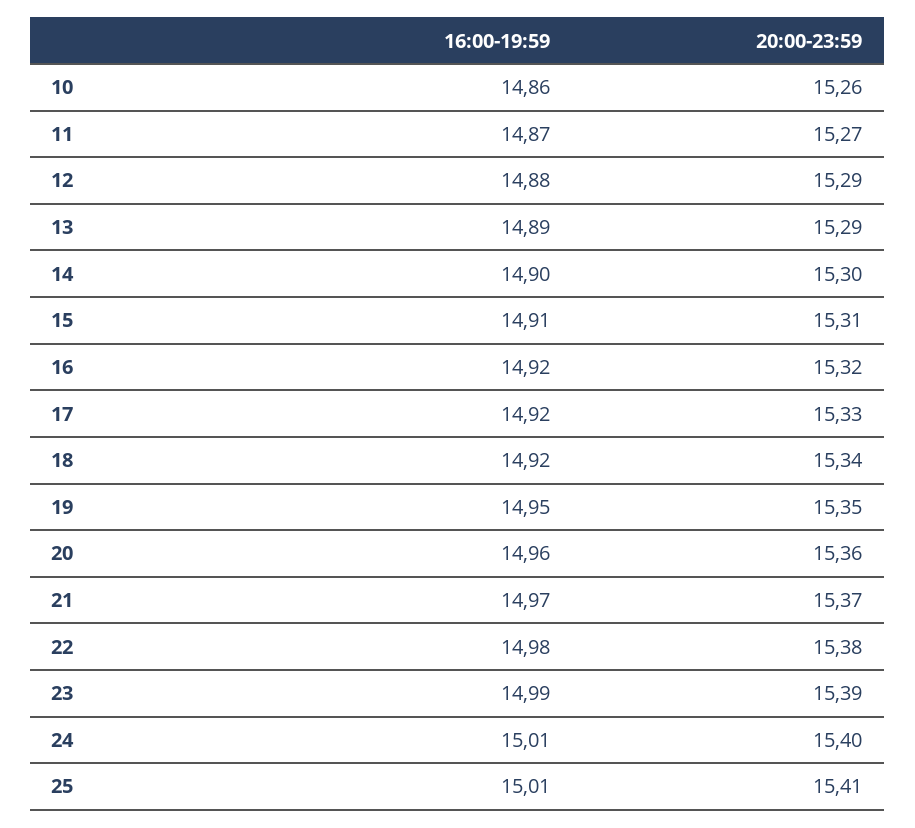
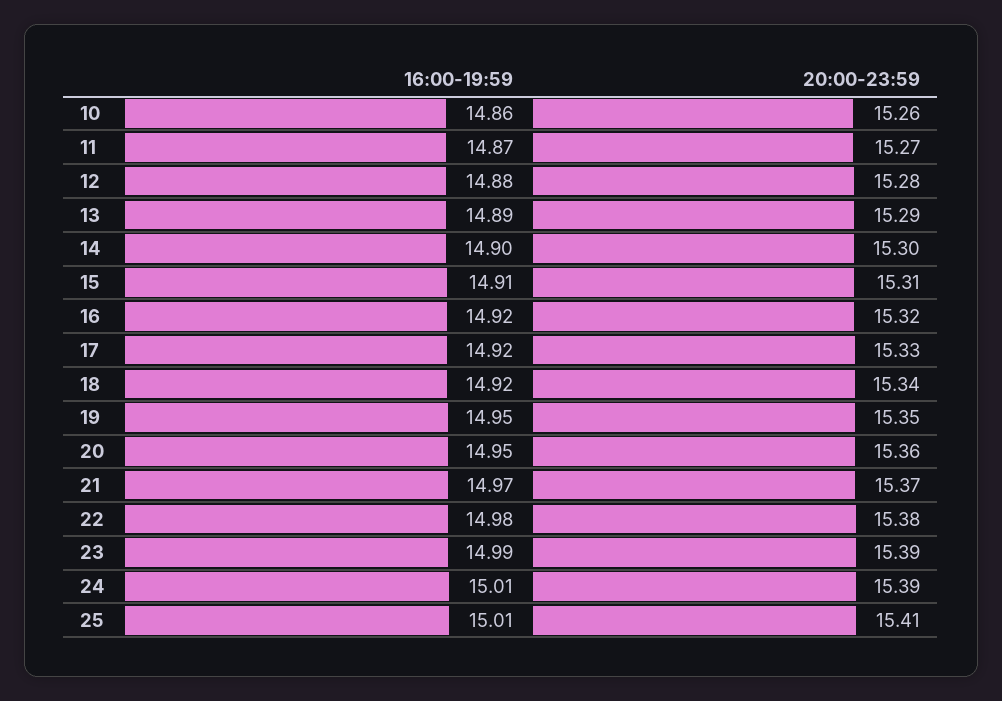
20:00-23:59, 12: 15.29 -> 15.28
16:00-19:59, 20: 14.96 -> 14.95
20:00-23:59, 24: 15.4 -> 15.39

